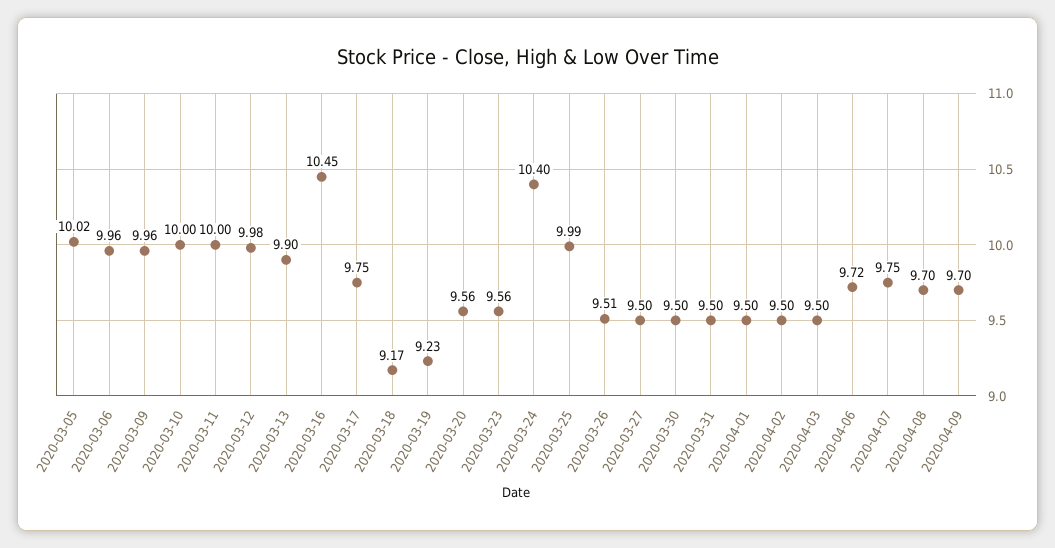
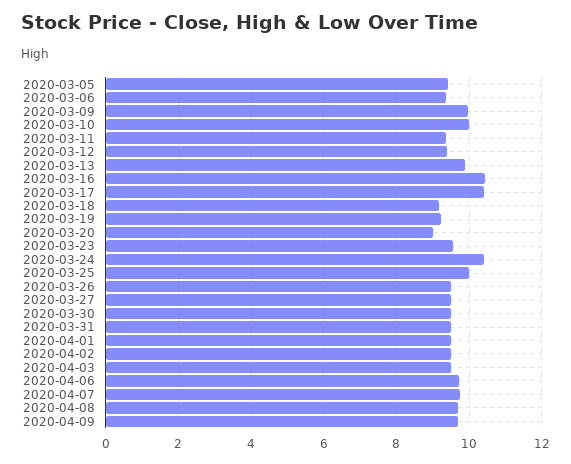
2020-03-05: 10.02 -> 9.4
2020-03-06: 9.96 -> 9.4
2020-03-11: 10 -> 9.4
2020-03-12: 9.98 -> 9.4
2020-03-17: 9.75 -> 10.4
2020-03-20: 9.56 -> 9

